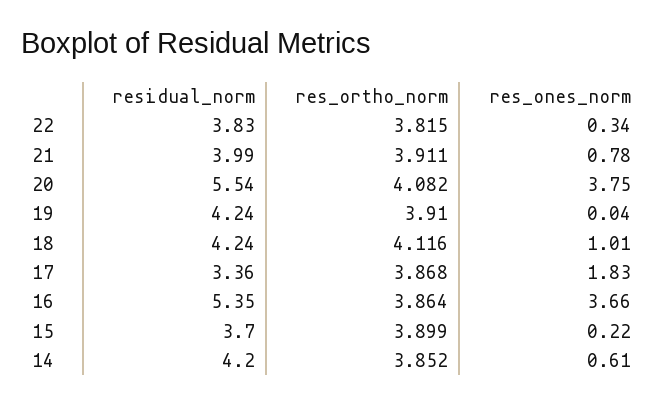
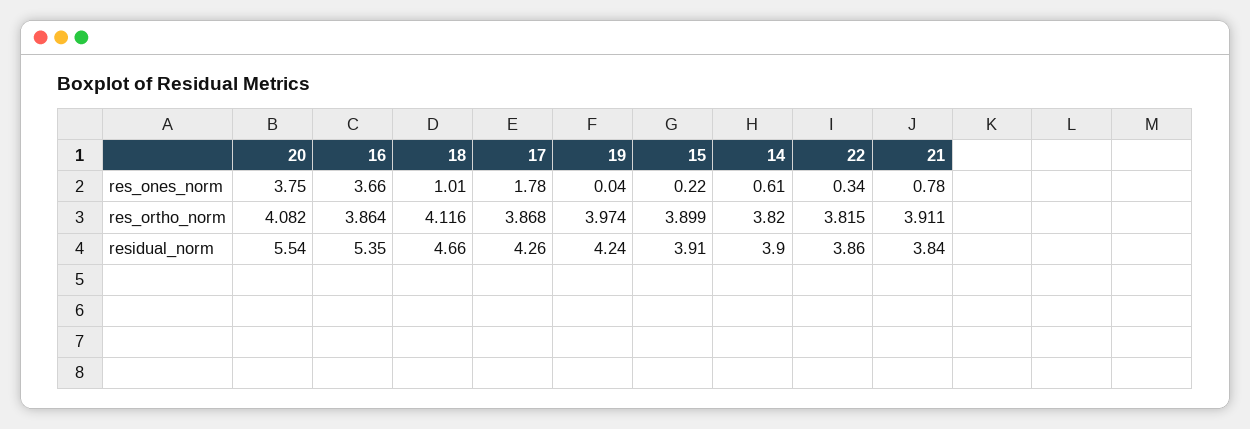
residual_norm, 22: 3.83 -> 3.86
residual_norm, 21: 3.99 -> 3.84
res_ortho_norm, 19: 3.91 -> 3.974
residual_norm, 18: 4.24 -> 4.66
residual_norm, 17: 3.36 -> 4.26
res_ones_norm, 17: 1.83 -> 1.78
residual_norm, 15: 3.7 -> 3.91
residual_norm, 14: 4.2 -> 3.9
res_ortho_norm, 14: 3.852 -> 3.82

